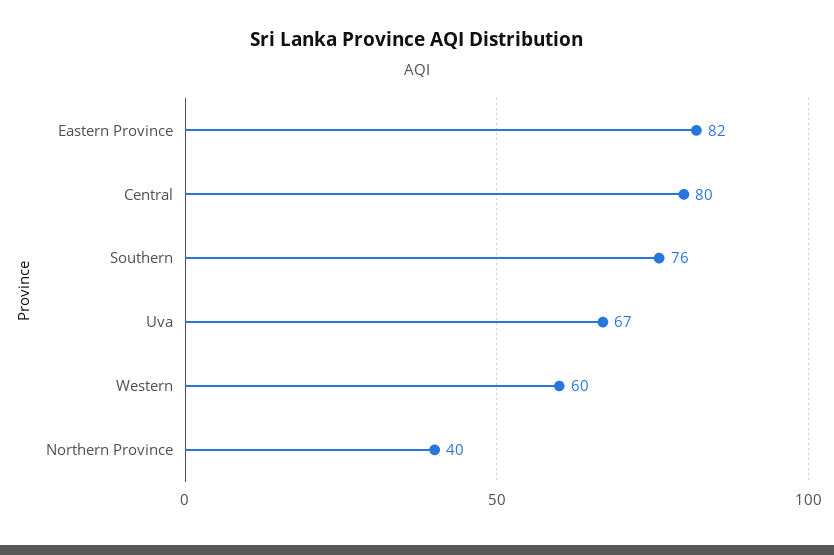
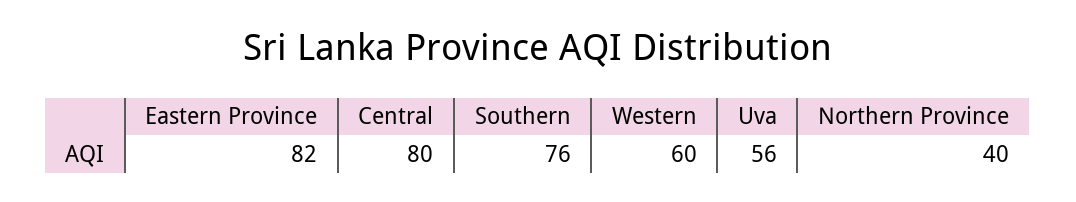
Uva: 67 -> 56

